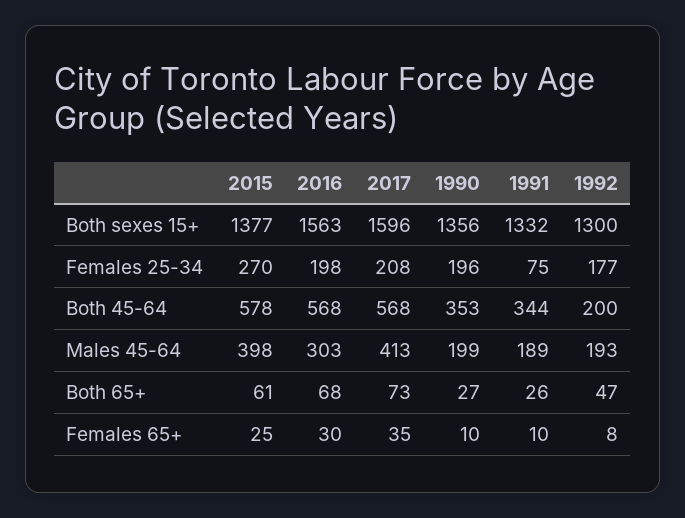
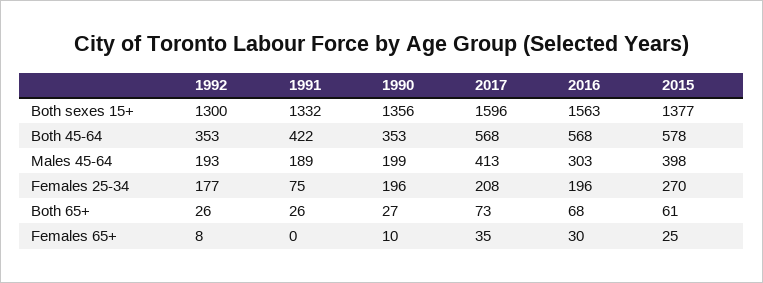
2016, Females 25-34: 198 -> 196
1991, Both 45-64: 344 -> 422
1992, Both 45-64: 200 -> 353
1992, Both 65+: 47 -> 26
1991, Females 65+: 10 -> 0

